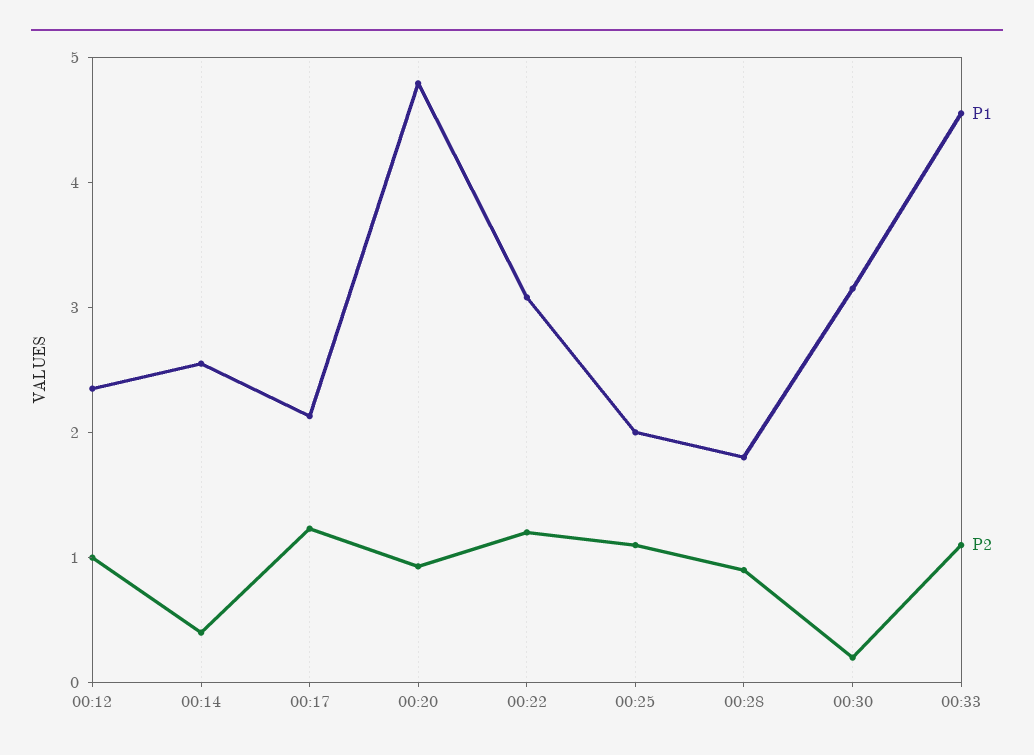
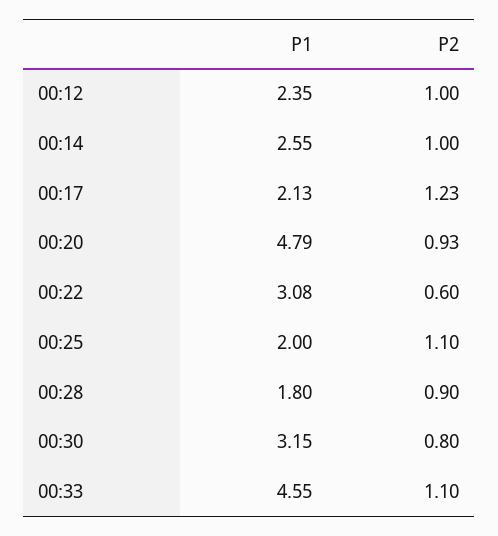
P2, 00:14: 0.4 -> 1
P2, 00:22: 1.2 -> 0.6
P2, 00:30: 0.2 -> 0.8

